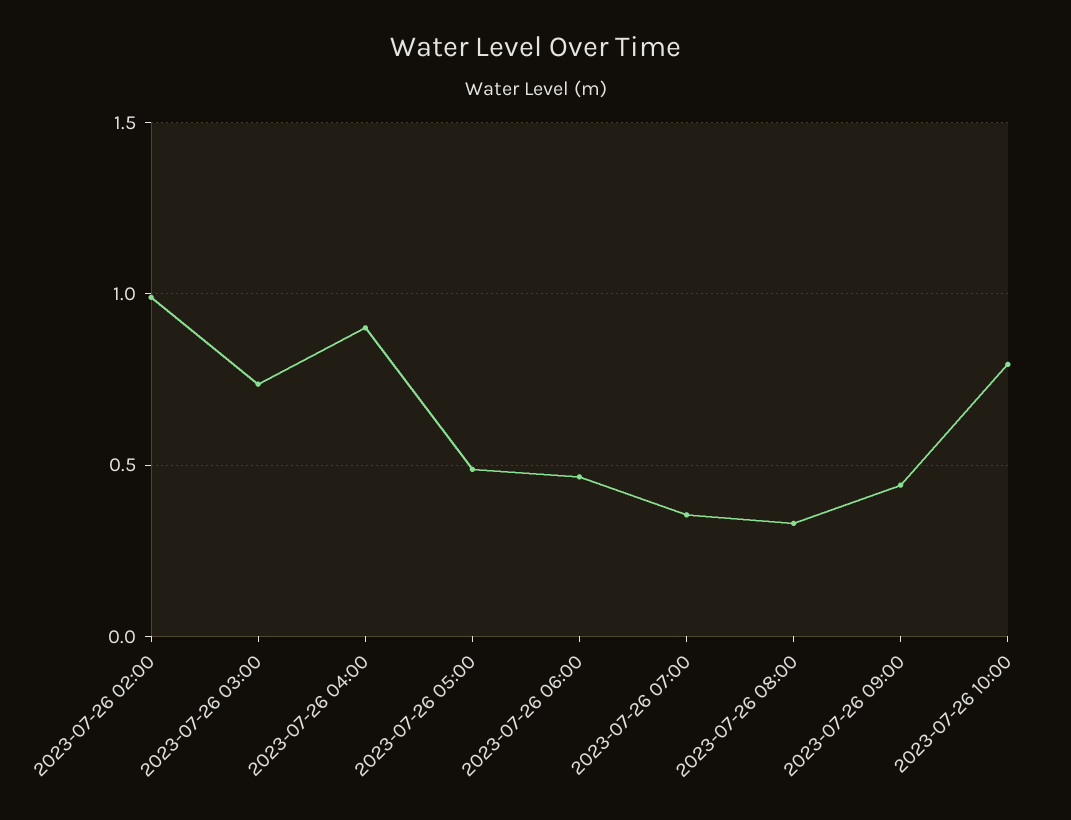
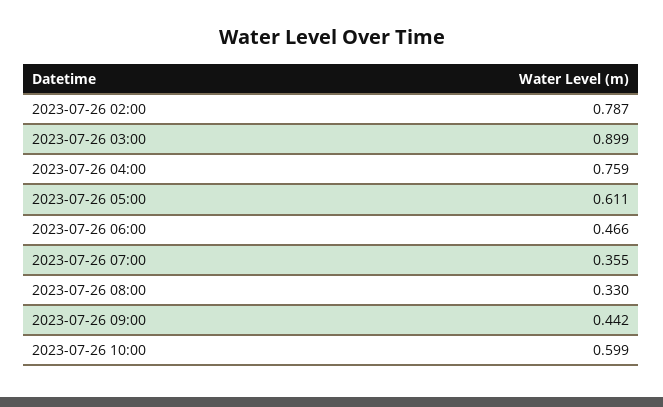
2023-07-26 02:00: 1 -> 0.787
2023-07-26 03:00: 0.75 -> 0.899
2023-07-26 04:00: 0.9 -> 0.759
2023-07-26 05:00: 0.5 -> 0.611
2023-07-26 10:00: 0.8 -> 0.599

